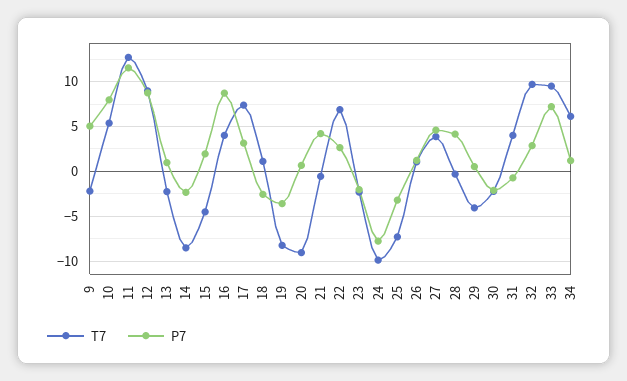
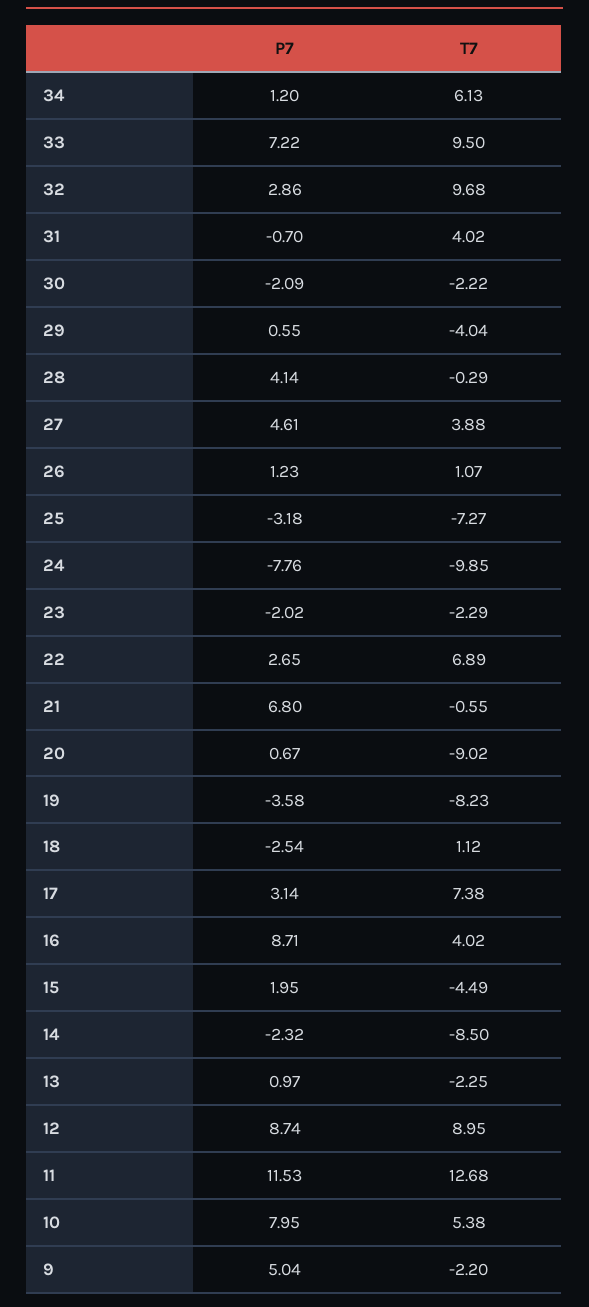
P7, 21: 4 -> 6.8

